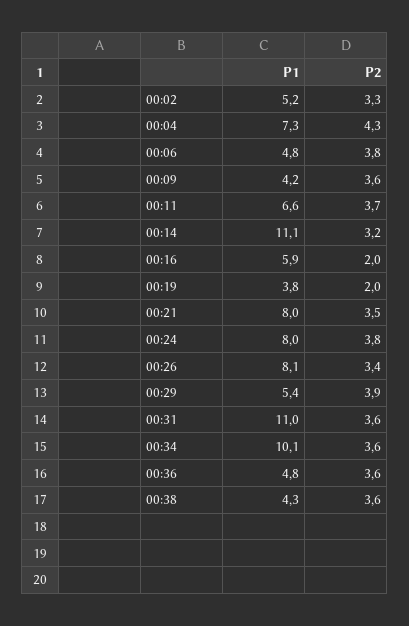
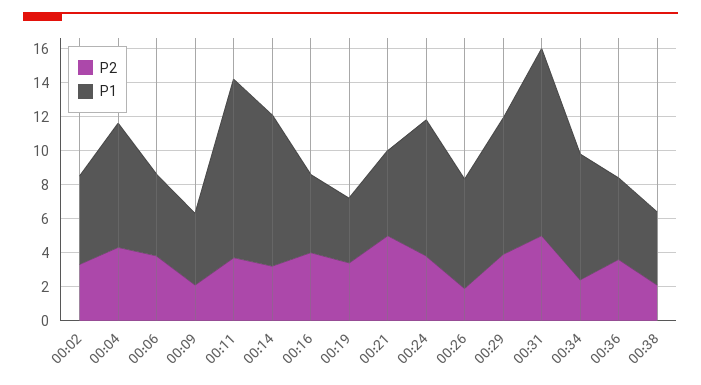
P2, 00:09: 3.6 -> 2
P1, 00:11: 6.6 -> 10.5
P1, 00:14: 11.1 -> 9
P1, 00:16: 5.9 -> 4.5
P2, 00:16: 2 -> 4
P2, 00:19: 2 -> 3.5
P1, 00:21: 8 -> 5
P2, 00:21: 3.5 -> 5
P1, 00:26: 8.1 -> 6.5
P2, 00:26: 3.4 -> 2
P1, 00:29: 5.4 -> 8
P2, 00:31: 3.6 -> 5
P1, 00:34: 10.1 -> 7.5
P2, 00:34: 3.6 -> 2.5
P2, 00:38: 3.6 -> 2

